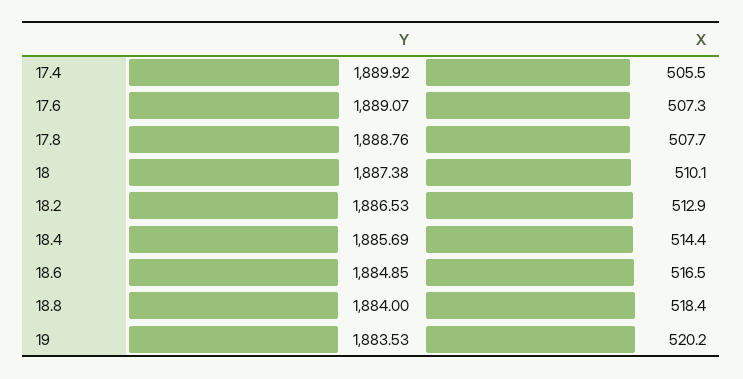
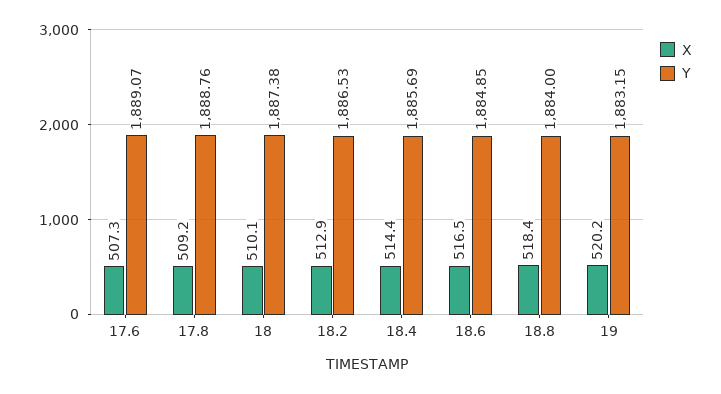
Y, 17.4: 1889.92 -> none
X, 17.4: 505.5 -> none
X, 17.8: 507.7 -> 509.2
Y, 19: 1883.53 -> 1883.15

